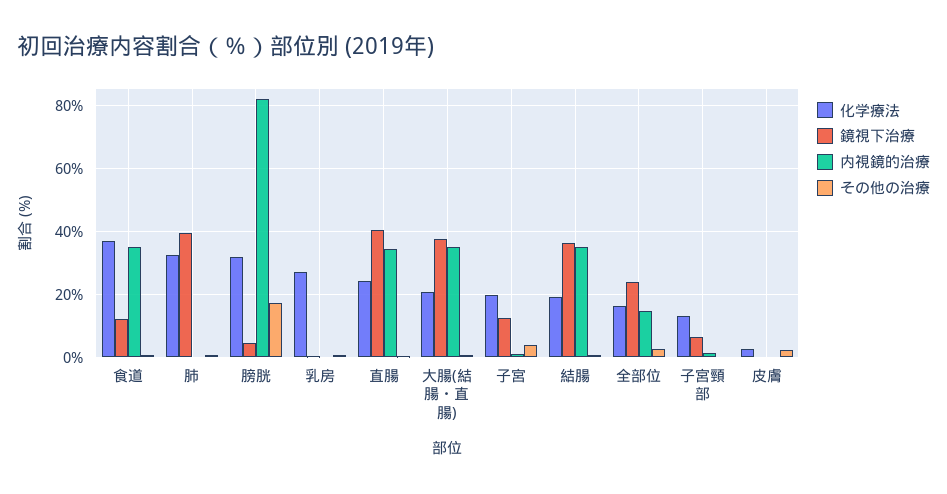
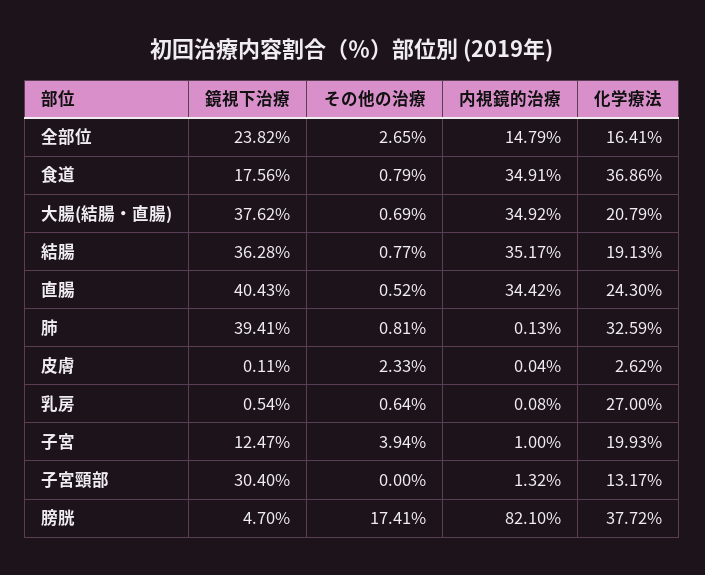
鏡視下治療, 食道: 12 -> 17.56
化学療法, 膀胱: 32 -> 37.72
鏡視下治療, 子宮頸部: 6 -> 30.4

